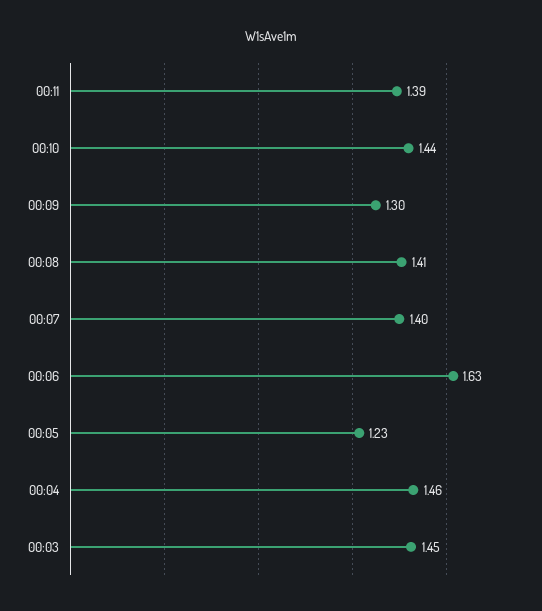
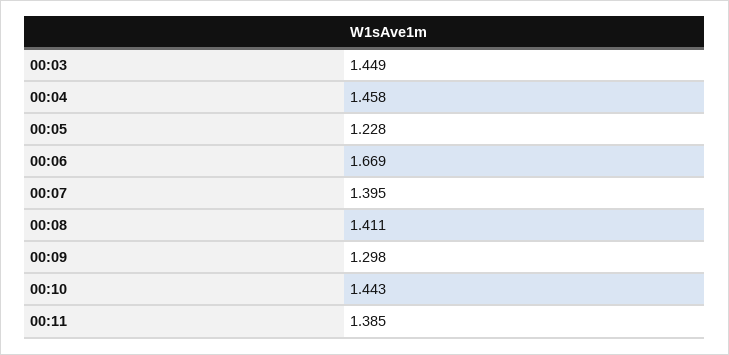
00:06: 1.63 -> 1.669

